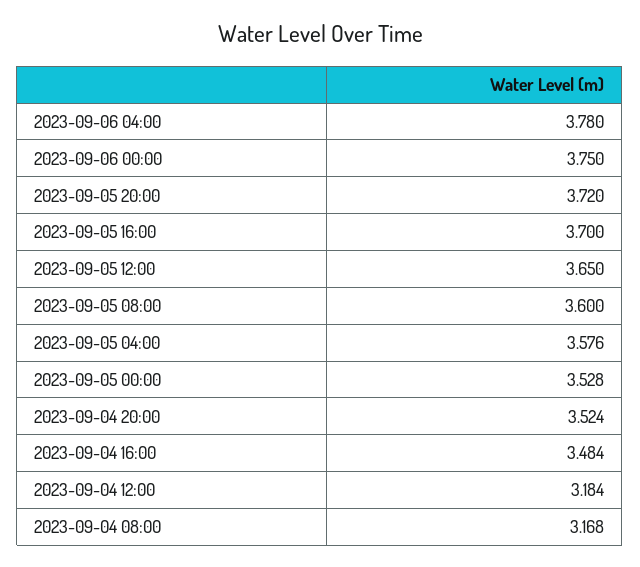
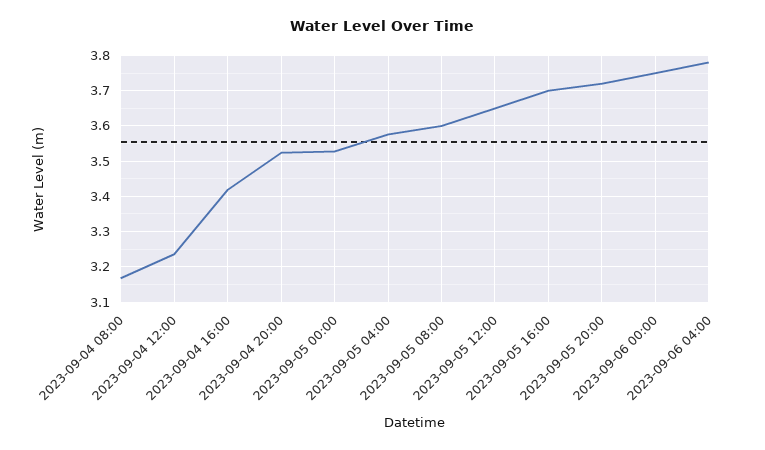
2023-09-04 16:00: 3.484 -> 3.42
2023-09-04 12:00: 3.184 -> 3.24

